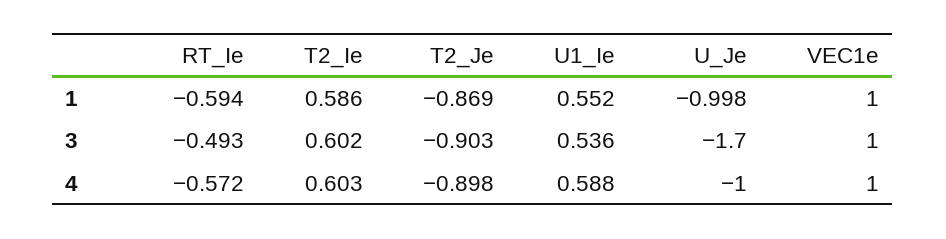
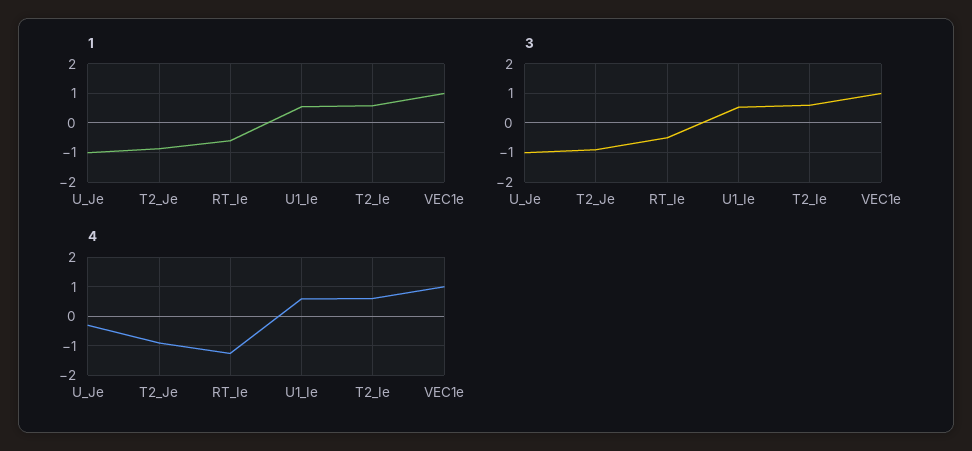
3, U_Je: -1.7 -> -1
4, RT_Ie: -0.572 -> -1.25
4, U_Je: -1 -> -0.25

